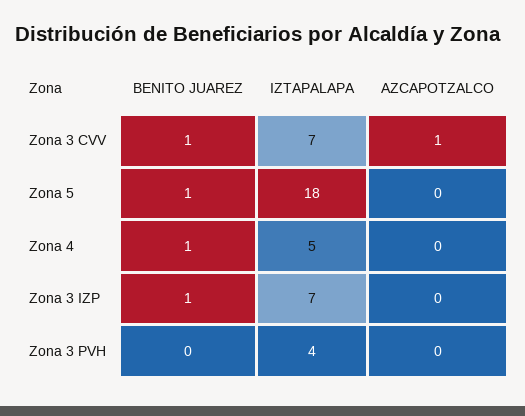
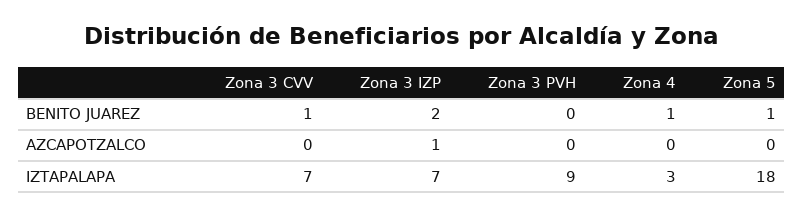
AZCAPOTZALCO, Zona 3 CVV: 1 -> 0
IZTAPALAPA, Zona 4: 5 -> 3
BENITO JUAREZ, Zona 3 IZP: 1 -> 2
AZCAPOTZALCO, Zona 3 IZP: 0 -> 1
IZTAPALAPA, Zona 3 PVH: 4 -> 9

